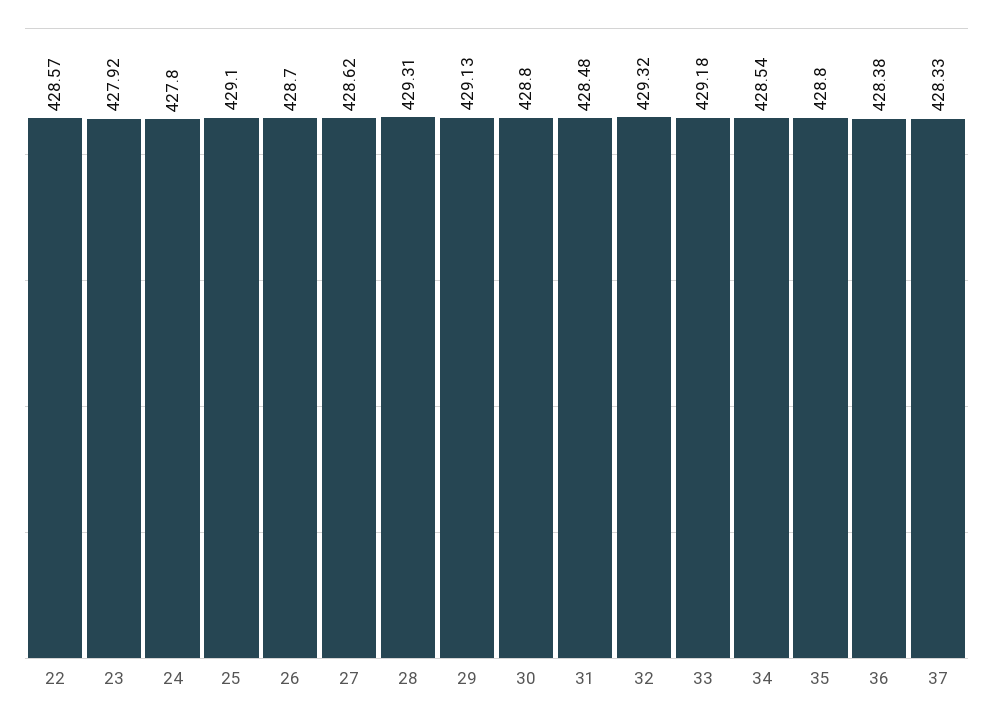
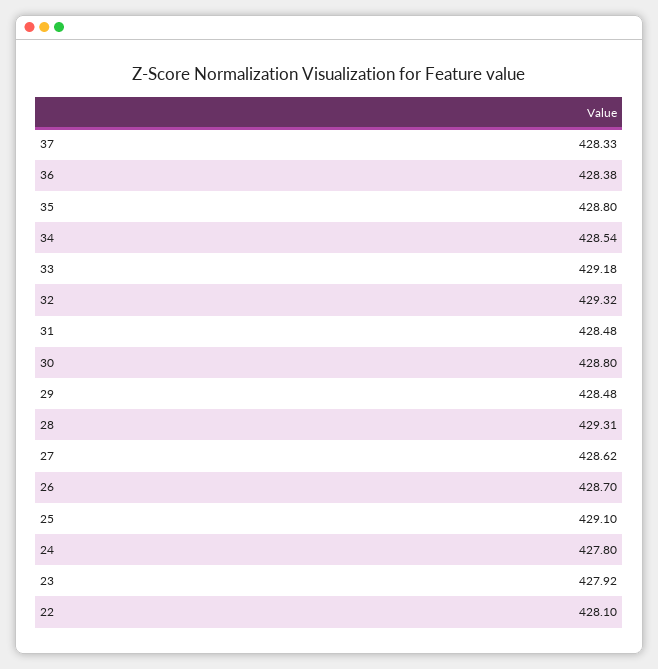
22: 428.57 -> 428.1
29: 429.13 -> 428.48

